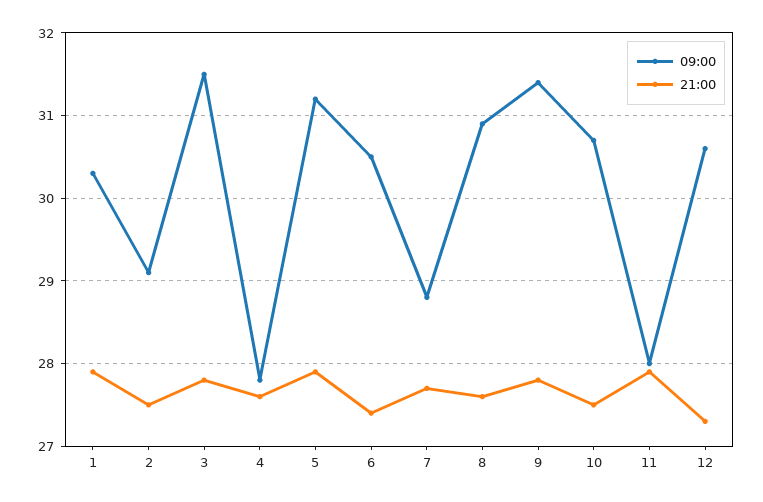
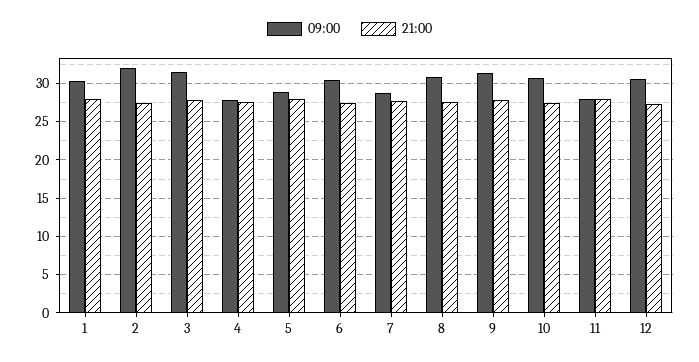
09:00, 2: 29.1 -> 32
09:00, 5: 31.2 -> 29

